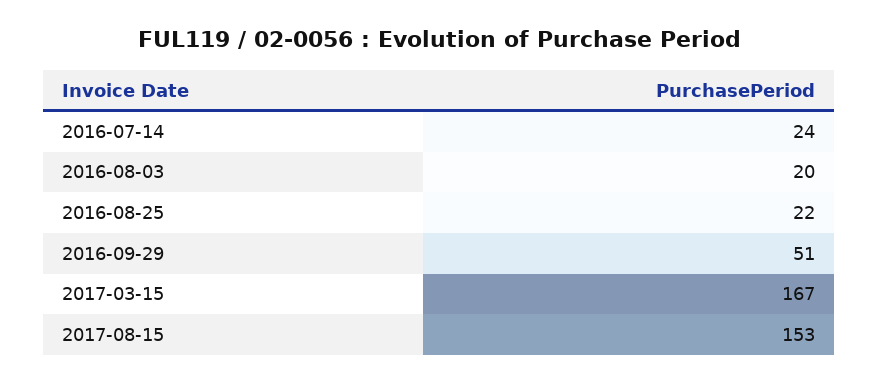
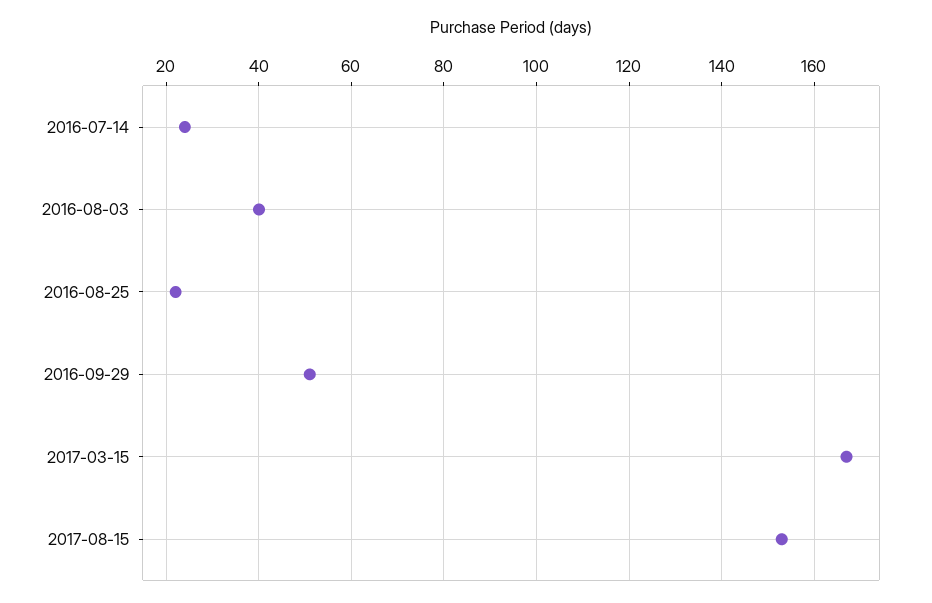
2016-08-03: 20 -> 40

